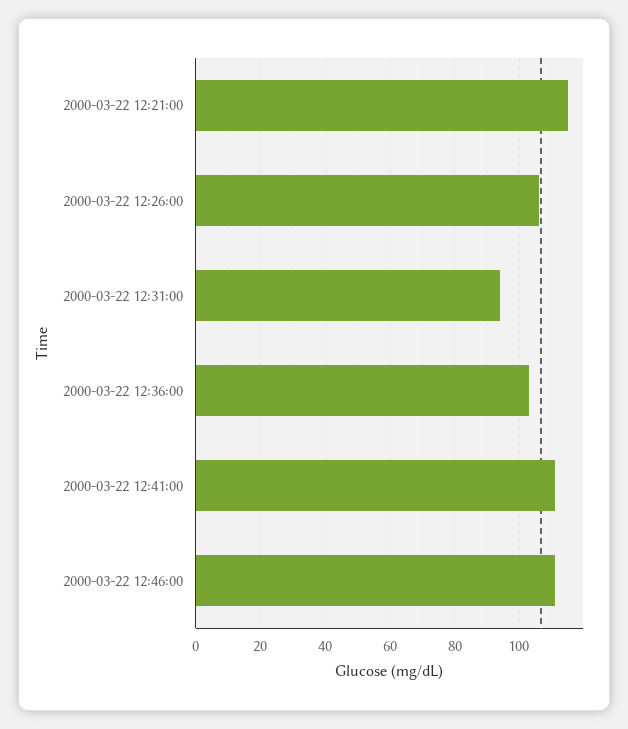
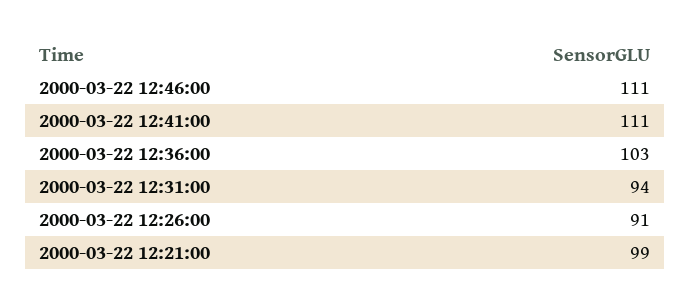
2000-03-22 12:21:00: 115 -> 99
2000-03-22 12:26:00: 105 -> 91

